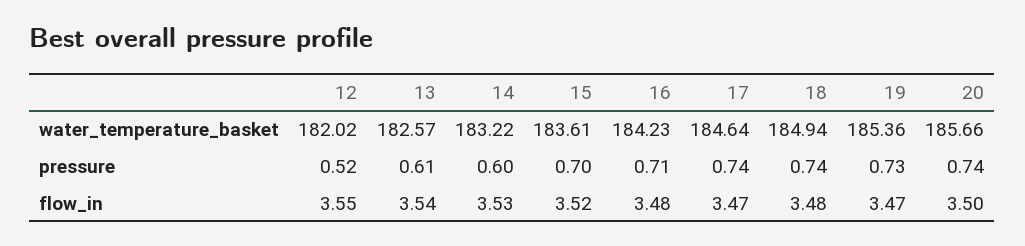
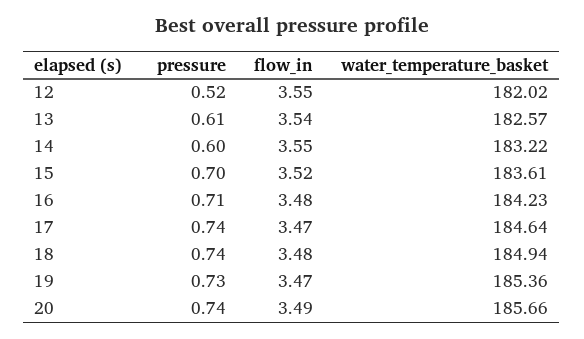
14, flow_in: 3.53 -> 3.55
20, flow_in: 3.5 -> 3.49

